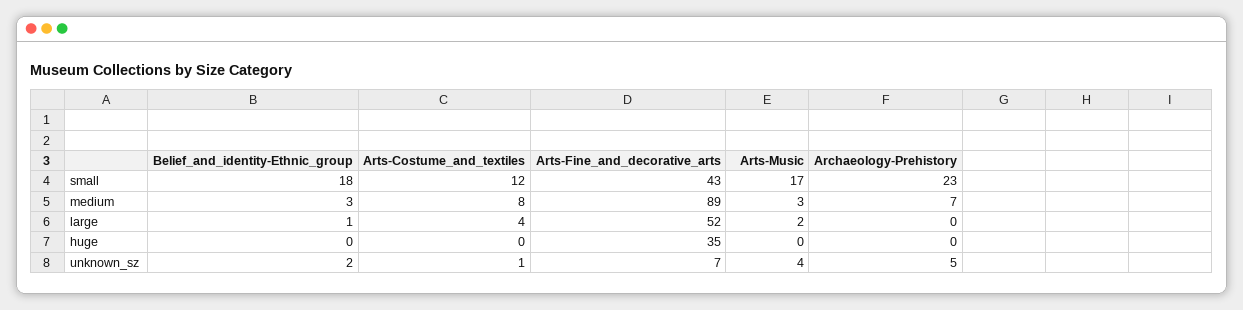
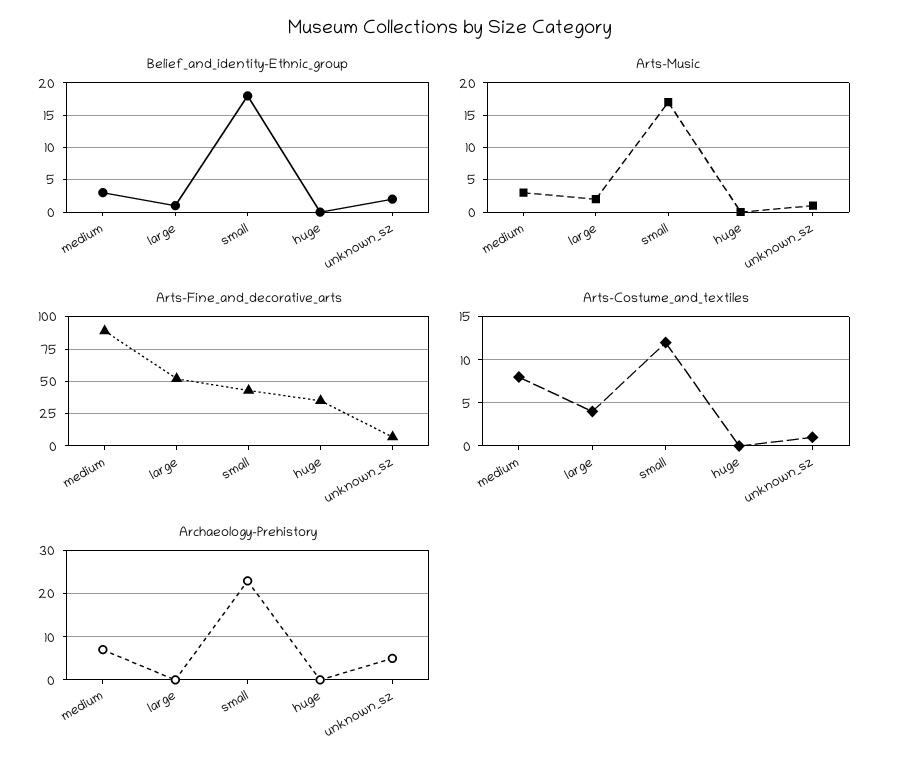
Arts-Music, unknown_sz: 4 -> 1

